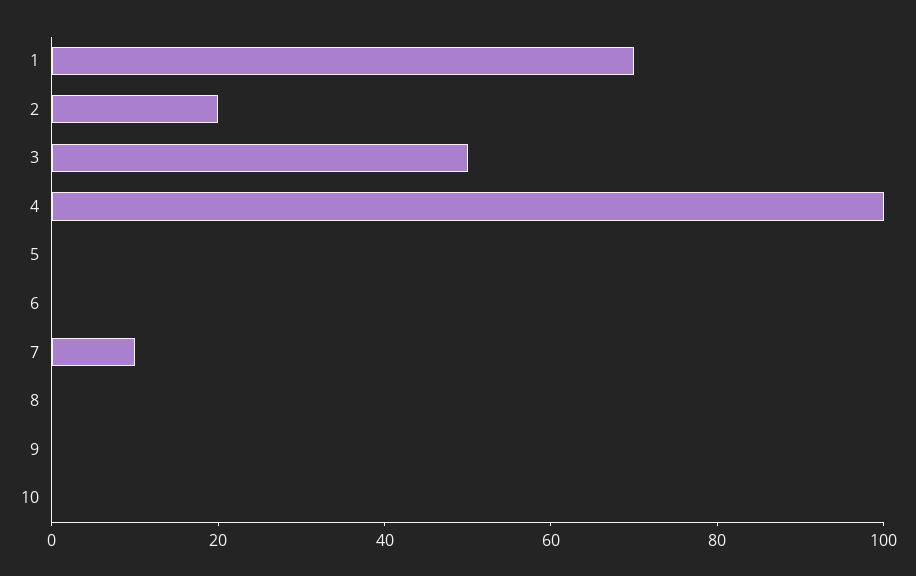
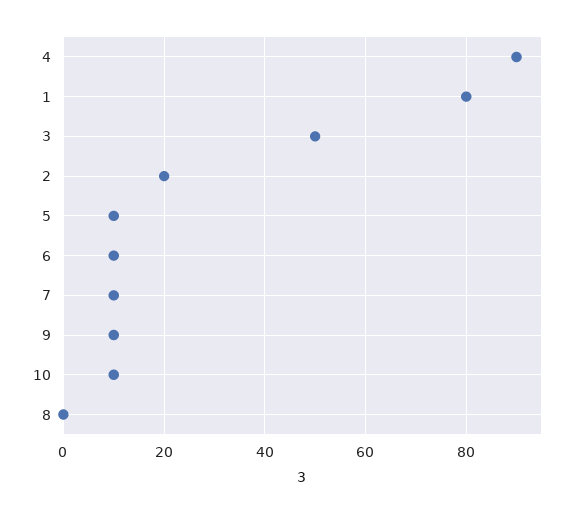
1: 70 -> 80
4: 100 -> 90
5: 0 -> 10
6: 0 -> 10
9: 0 -> 10
10: 0 -> 10

